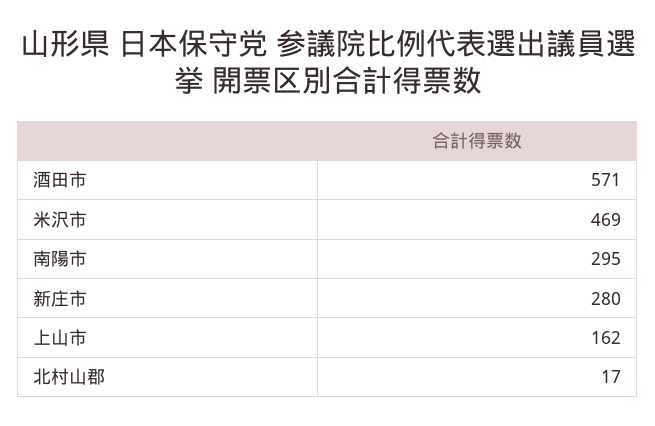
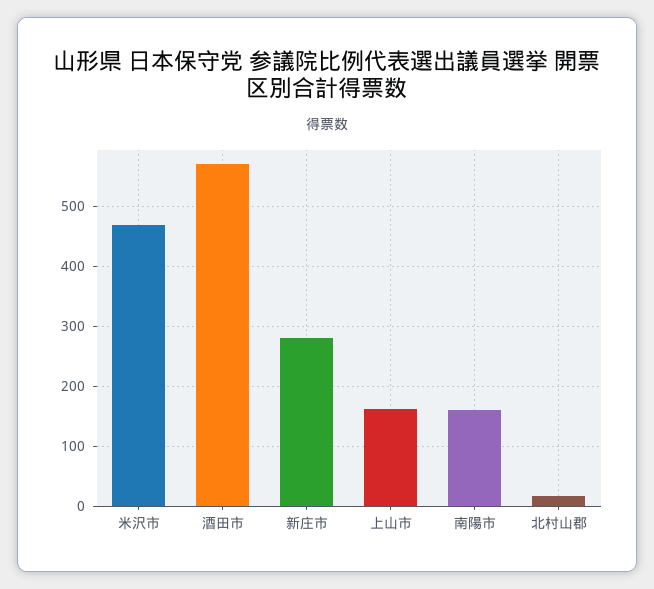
南陽市: 295 -> 160

